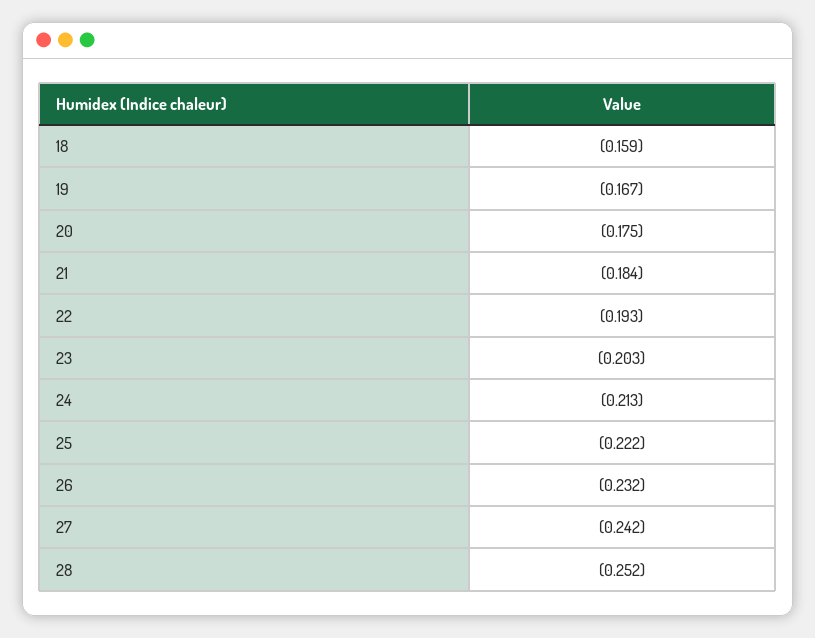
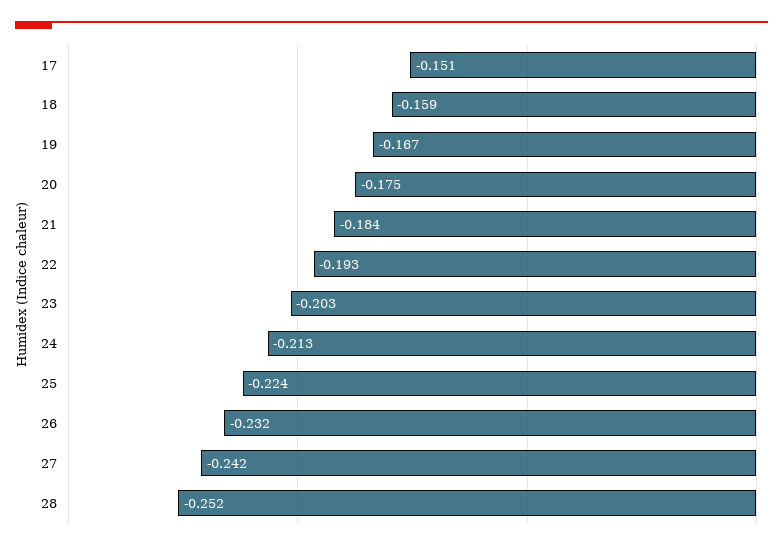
25: -0.222 -> -0.224
17: none -> -0.151

